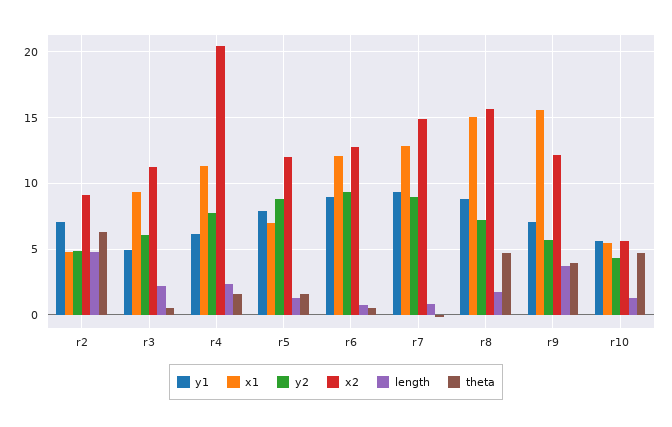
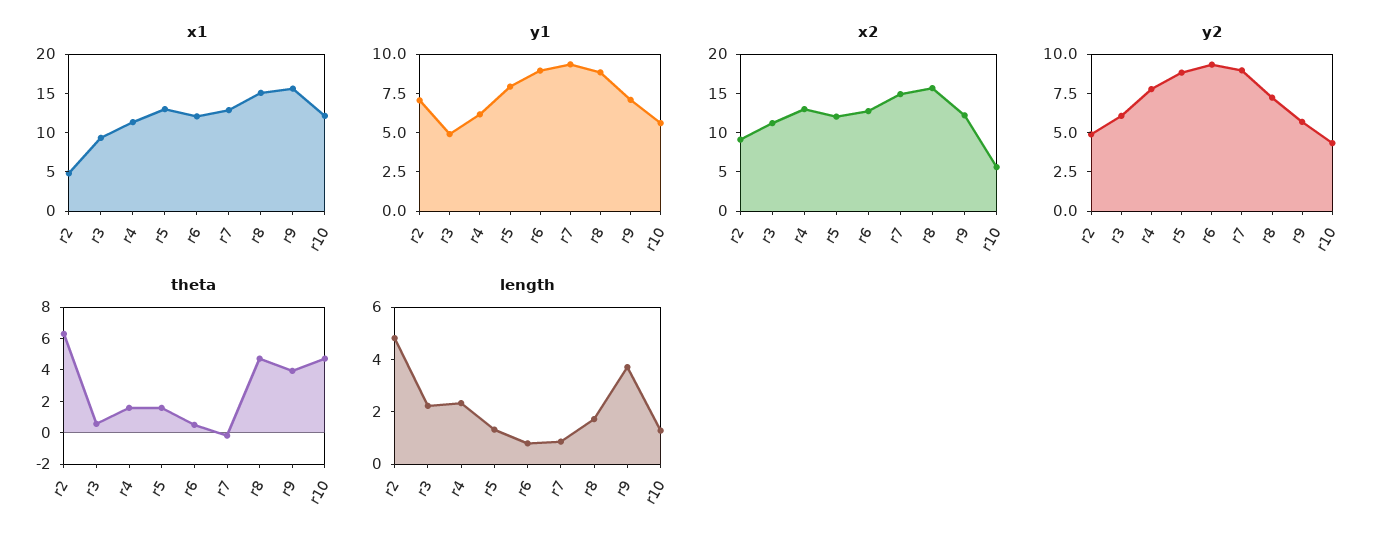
x2, r4: 20.5 -> 12.5
x1, r5: 7 -> 12.5
x1, r10: 5.5 -> 12.5

